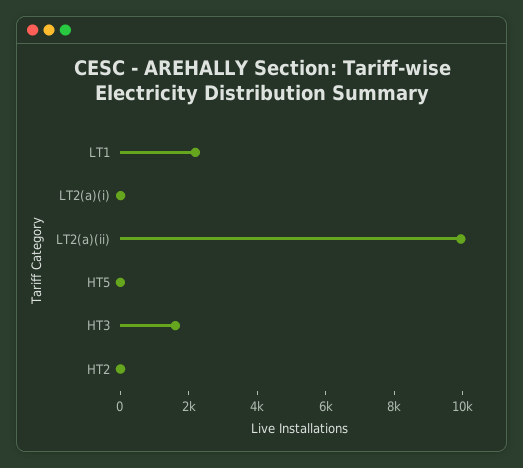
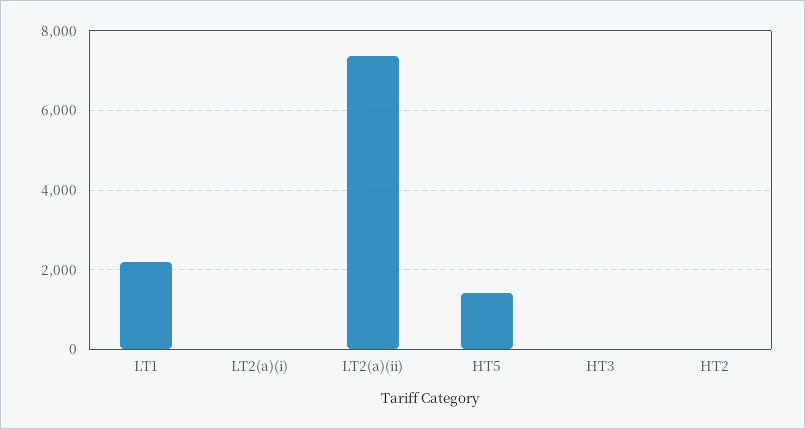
LT2(a)(ii): 10000 -> 7400
HT5: 0 -> 1400
HT3: 1500 -> 0

